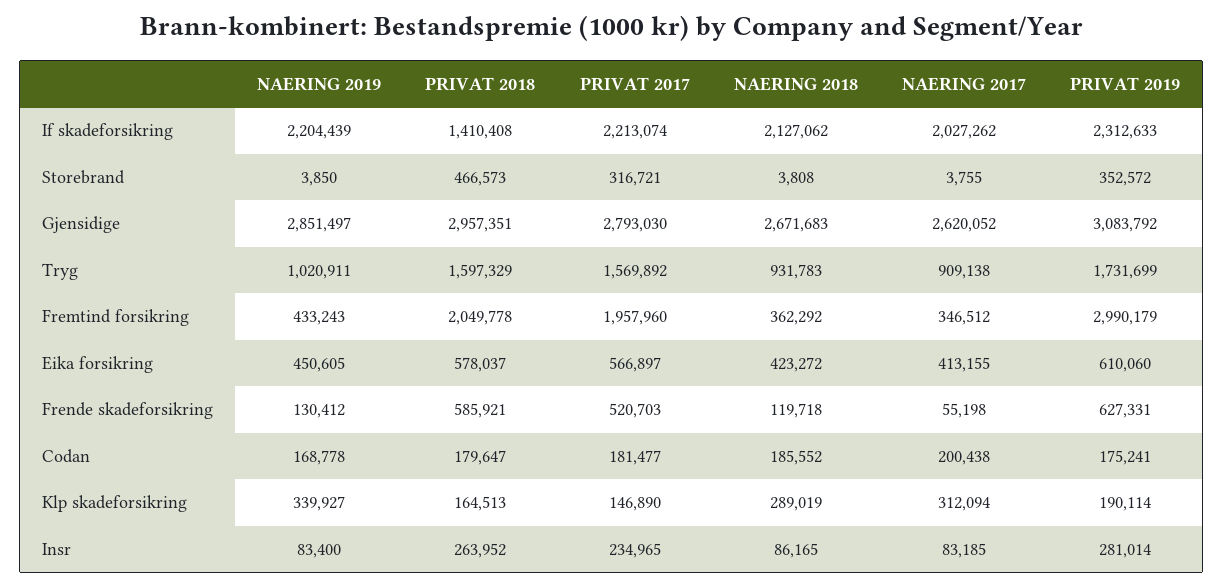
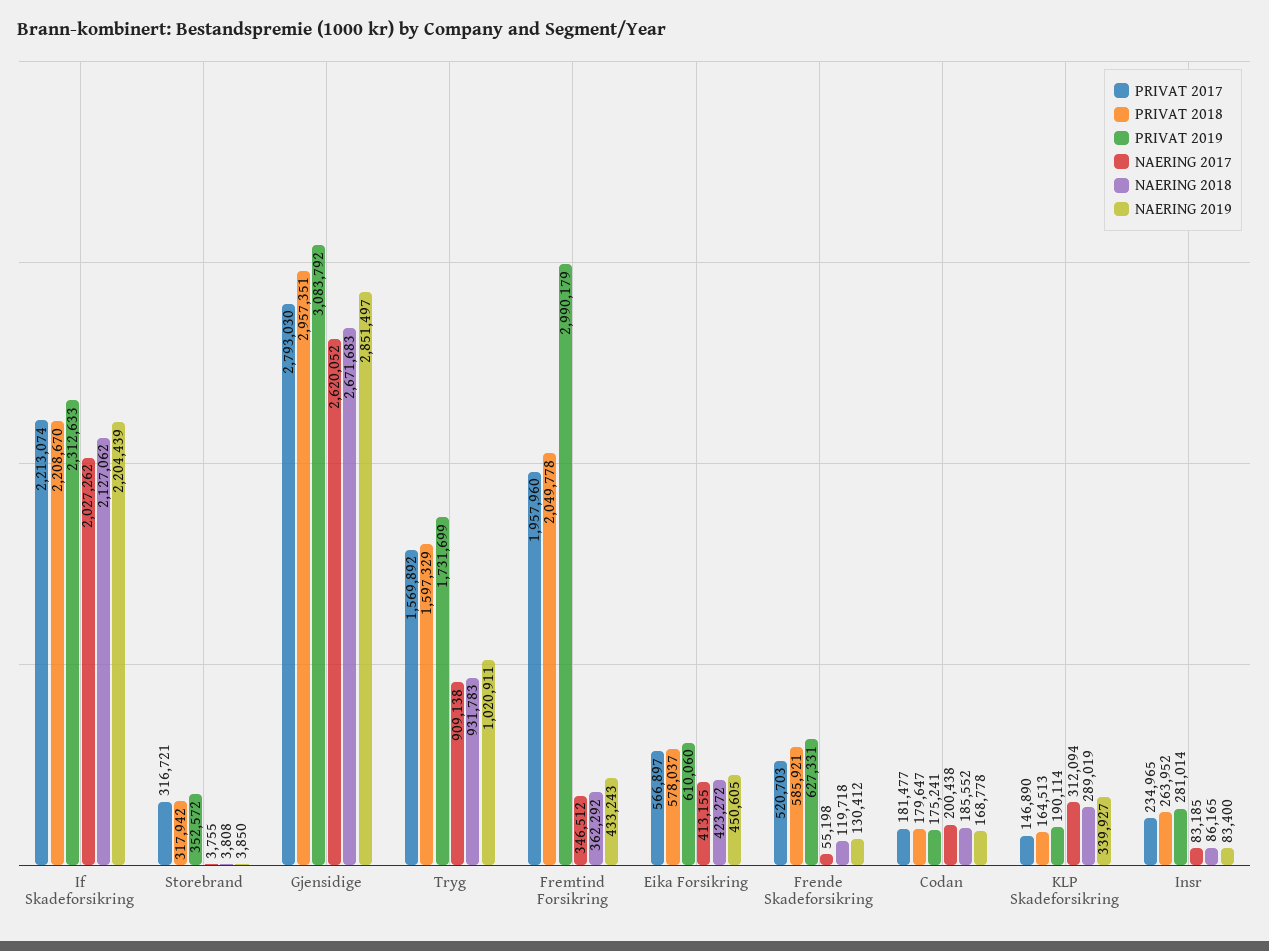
PRIVAT 2018, If skadeforsikring: 1410408 -> 2208670
PRIVAT 2018, Storebrand: 466573 -> 317942

